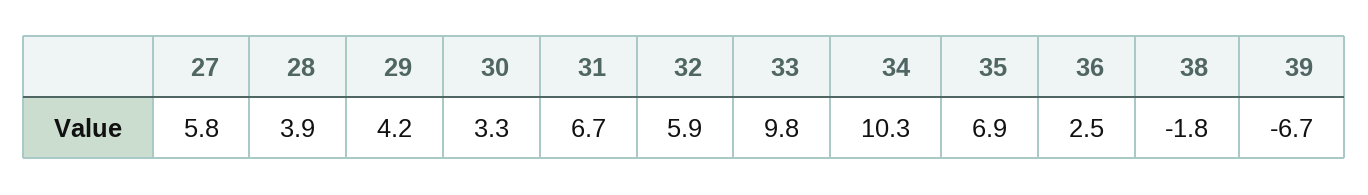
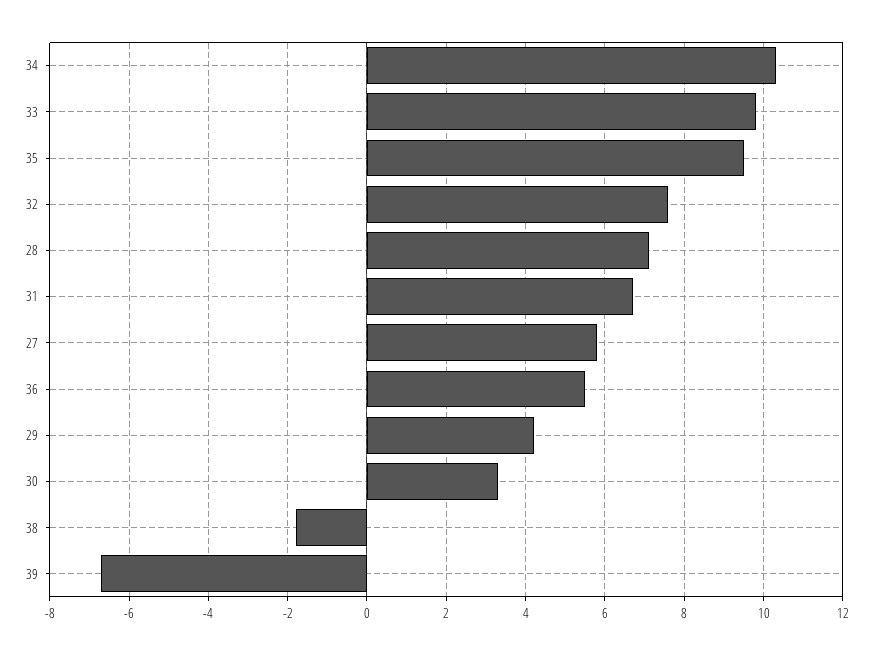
28: 3.9 -> 7
32: 5.9 -> 7.5
35: 6.9 -> 9.5
36: 2.5 -> 5.5

